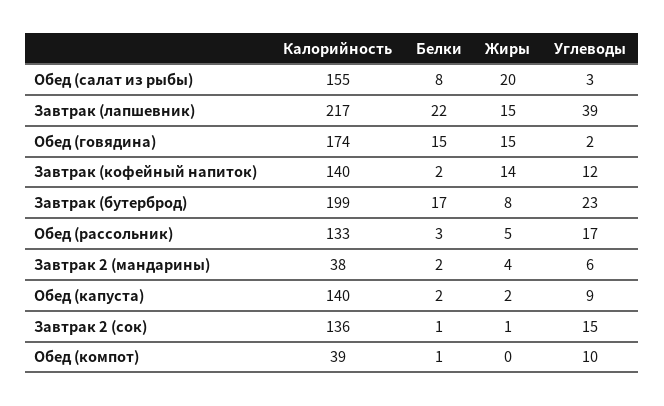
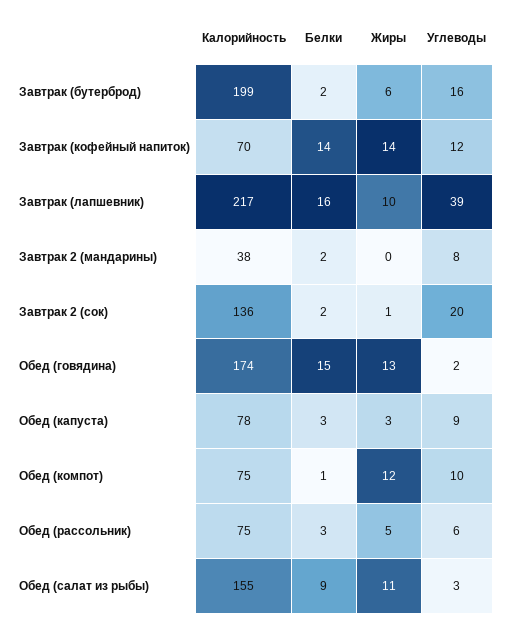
Белки, Обед (салат из рыбы): 8 -> 9
Жиры, Обед (салат из рыбы): 20 -> 11
Белки, Завтрак (лапшевник): 22 -> 16
Жиры, Завтрак (лапшевник): 15 -> 10
Жиры, Обед (говядина): 15 -> 13
Калорийность, Завтрак (кофейный напиток): 140 -> 70
Белки, Завтрак (кофейный напиток): 2 -> 14
Белки, Завтрак (бутерброд): 17 -> 2
Жиры, Завтрак (бутерброд): 8 -> 6
Углеводы, Завтрак (бутерброд): 23 -> 16
Калорийность, Обед (рассольник): 133 -> 75
Углеводы, Обед (рассольник): 17 -> 6
Жиры, Завтрак 2 (мандарины): 4 -> 0
Углеводы, Завтрак 2 (мандарины): 6 -> 8
Калорийность, Обед (капуста): 140 -> 78
Белки, Обед (капуста): 2 -> 3
Жиры, Обед (капуста): 2 -> 3
Белки, Завтрак 2 (сок): 1 -> 2
Углеводы, Завтрак 2 (сок): 15 -> 20
Калорийность, Обед (компот): 39 -> 75
Жиры, Обед (компот): 0 -> 12

